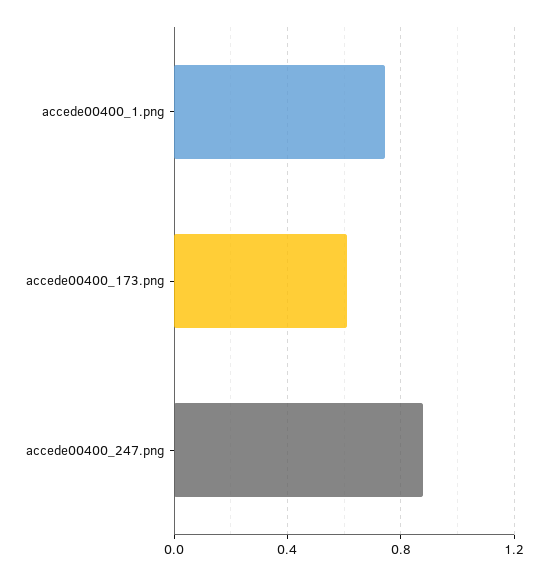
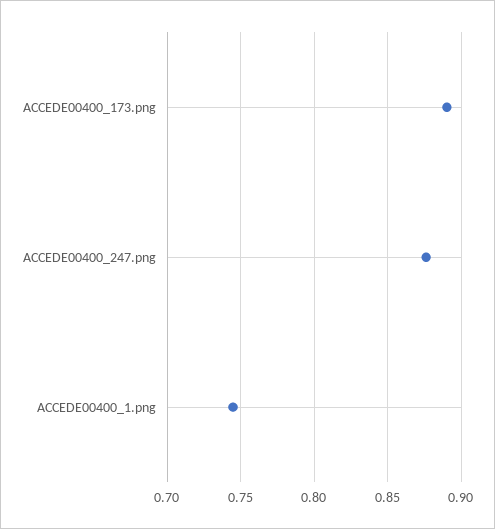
accede00400_173.png: 0.6 -> 0.89

